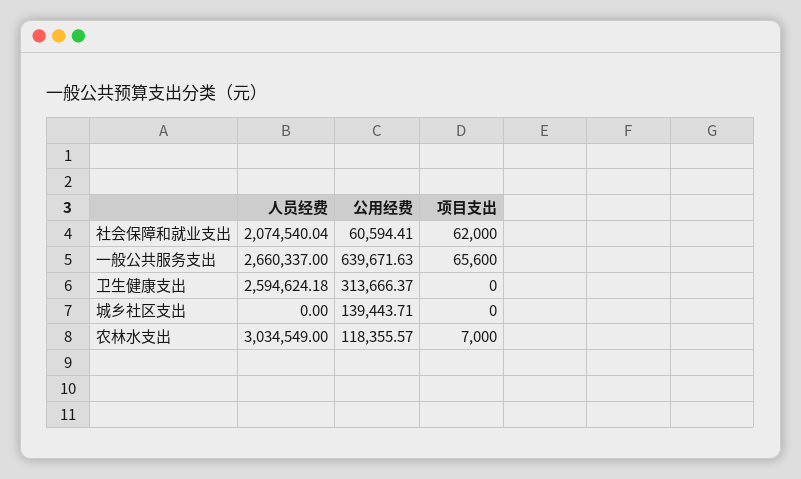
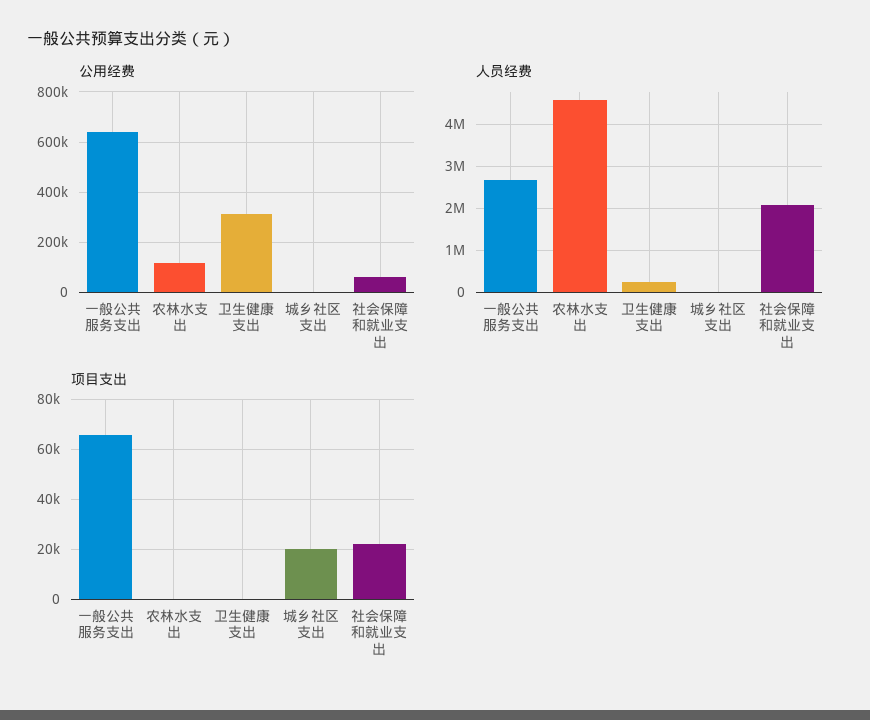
项目支出, 社会保障和就业支出: 62000 -> 22500
人员经费, 卫生健康支出: 2594624.18 -> 200000
公用经费, 城乡社区支出: 139443.71 -> 0
项目支出, 城乡社区支出: 0 -> 20000
人员经费, 农林水支出: 3034549 -> 4600000
项目支出, 农林水支出: 7000 -> 0

